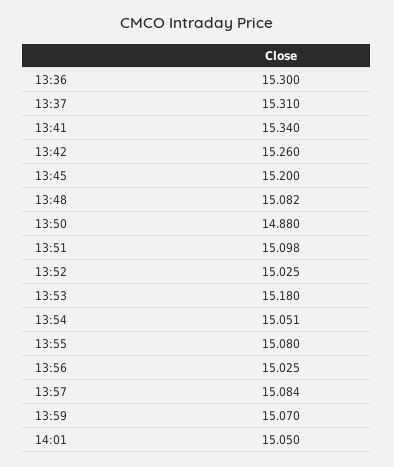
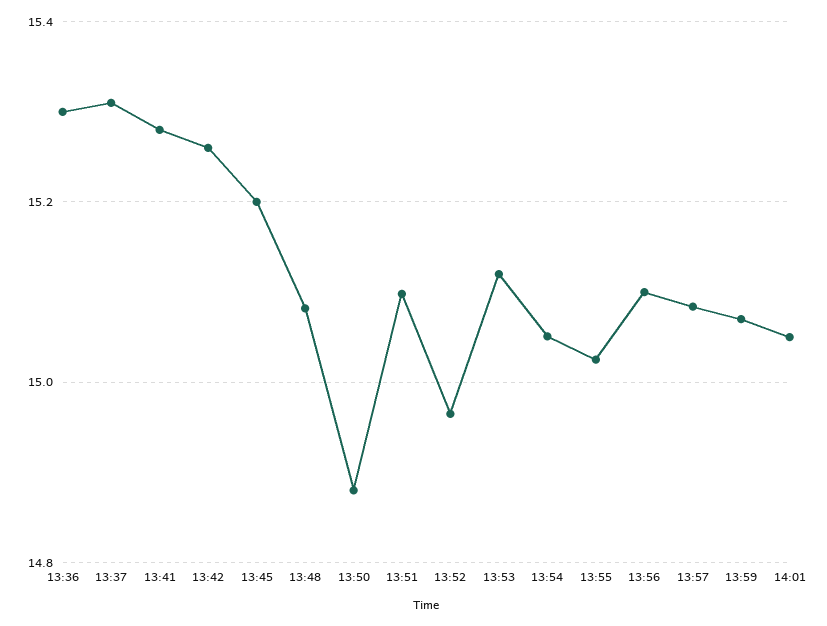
13:41: 15.34 -> 15.28
13:52: 15.025 -> 14.96
13:53: 15.18 -> 15.12
13:55: 15.08 -> 15.02
13:56: 15.025 -> 15.1

